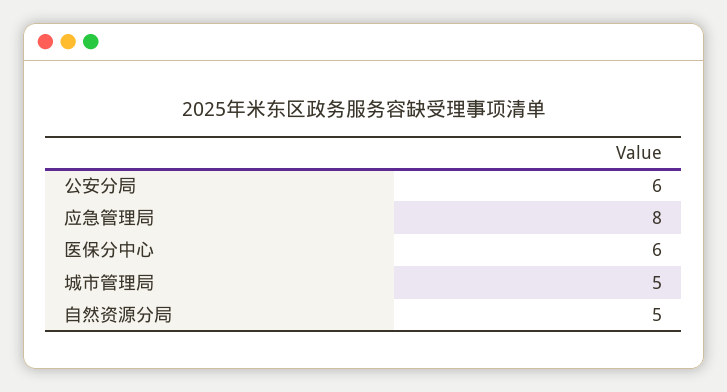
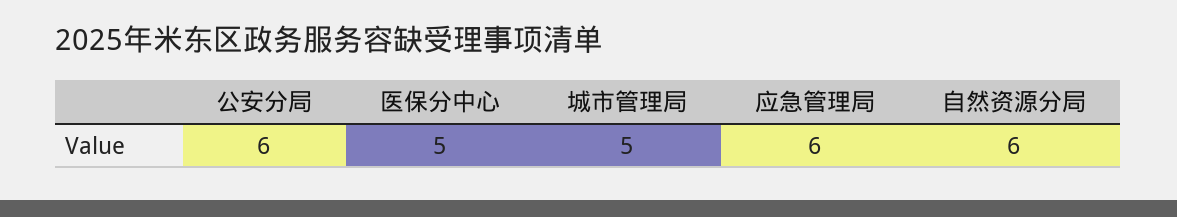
应急管理局: 8 -> 6
医保分中心: 6 -> 5
自然资源分局: 5 -> 6

